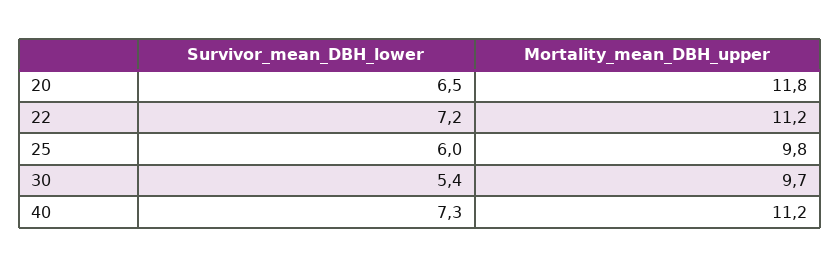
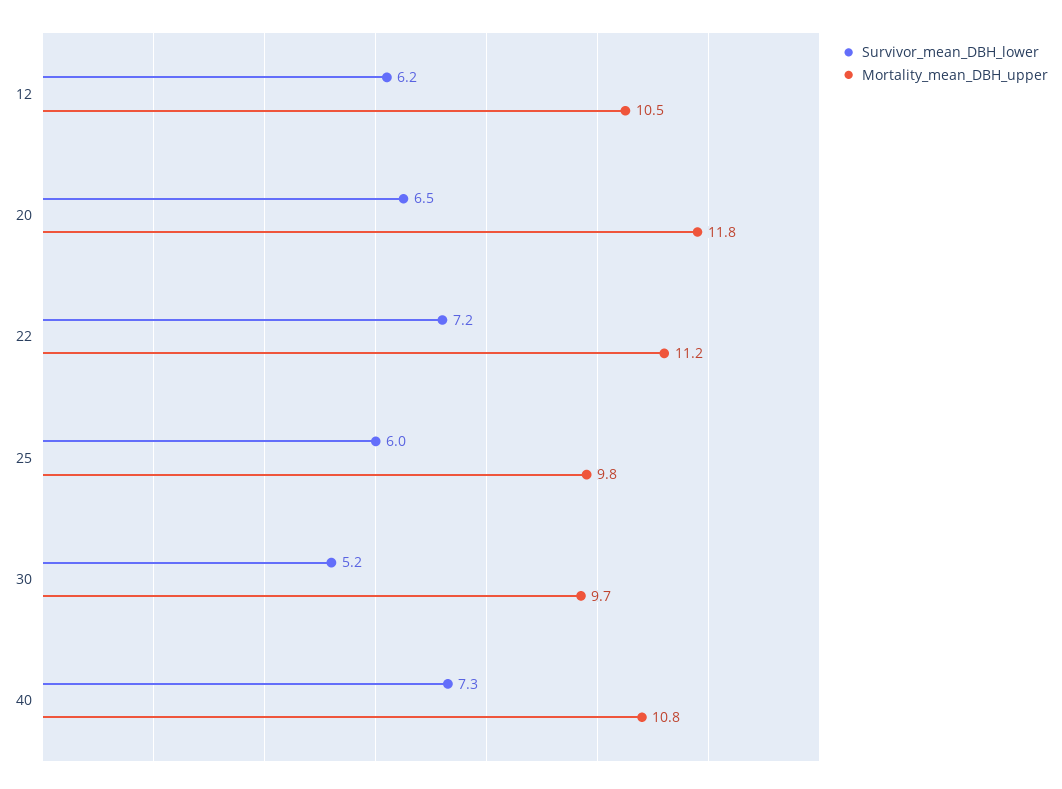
Survivor_mean_DBH_lower, 30: 5.4 -> 5.2
Mortality_mean_DBH_upper, 40: 11.2 -> 10.8
Survivor_mean_DBH_lower, 12: none -> 6.2
Mortality_mean_DBH_upper, 12: none -> 10.5

